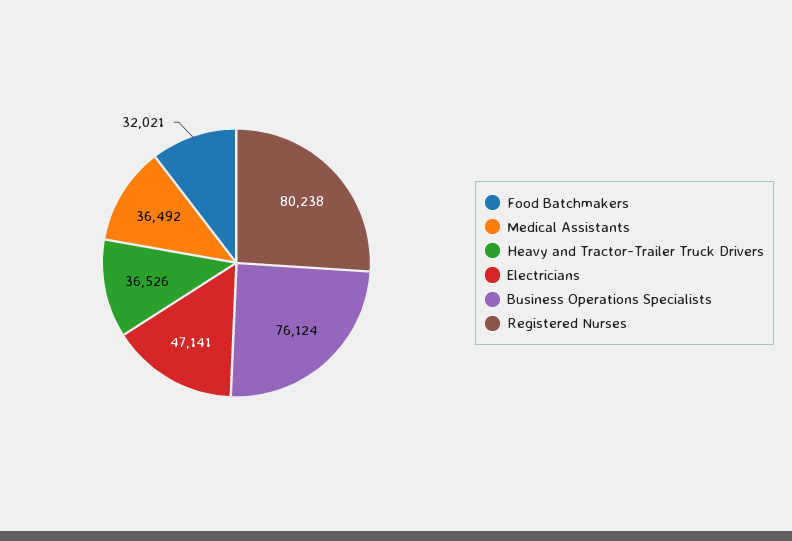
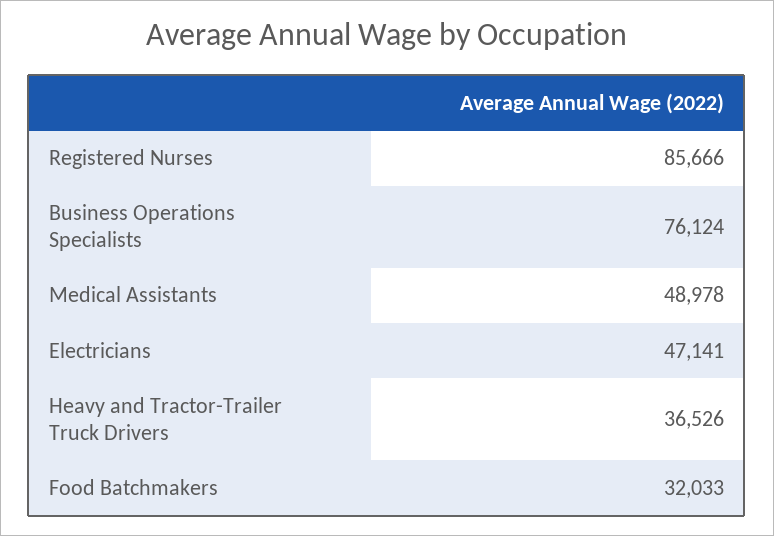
Food Batchmakers: 32021 -> 32033
Medical Assistants: 36492 -> 48978
Registered Nurses: 80238 -> 85666

